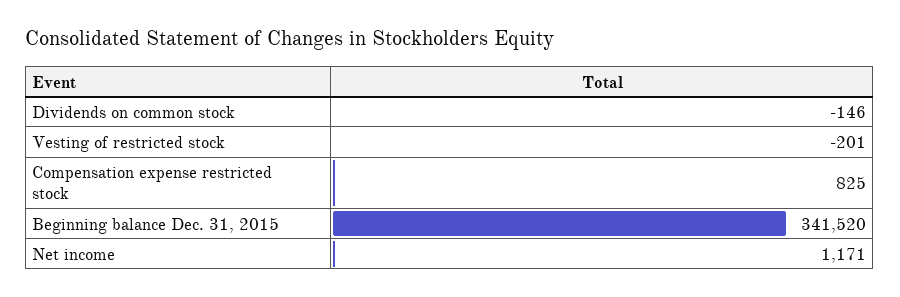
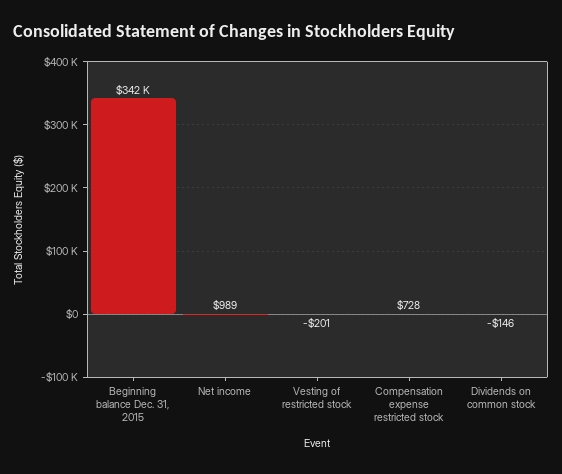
Compensation expense restricted stock: 825 -> 728
Net income: 1171 -> 989

